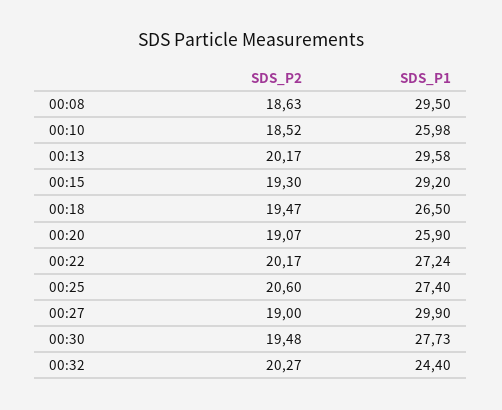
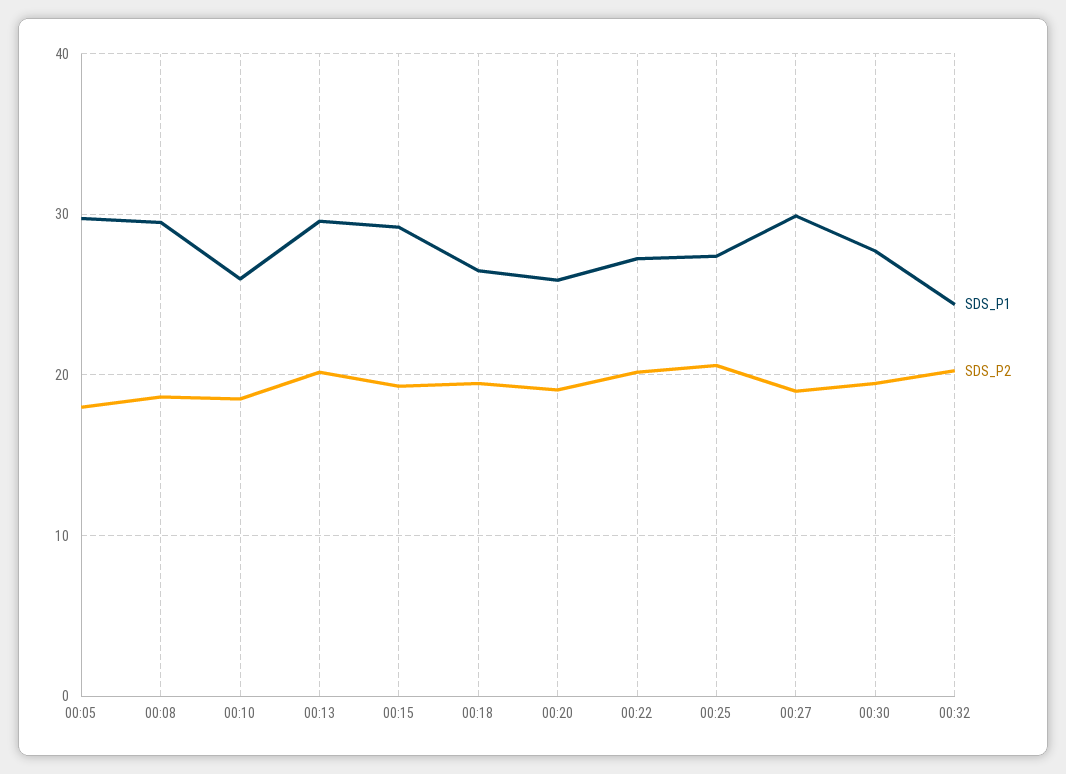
SDS_P1, 00:05: none -> 30
SDS_P2, 00:05: none -> 18

